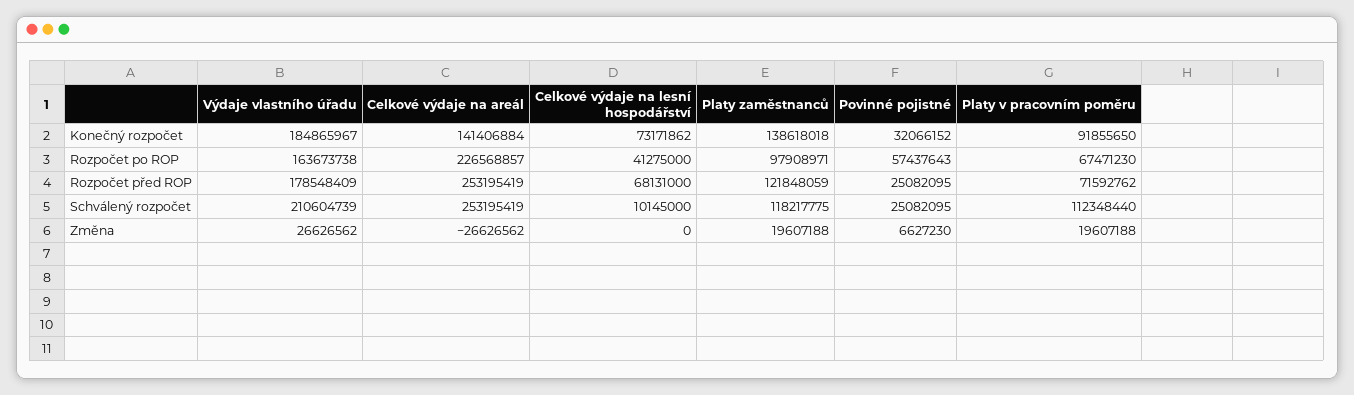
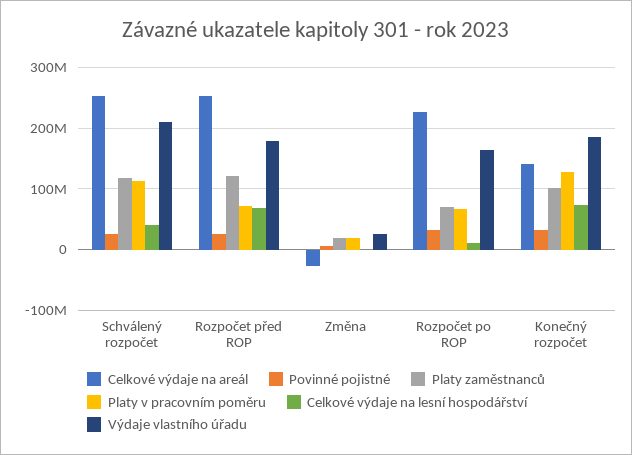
Platy zaměstnanců, Konečný rozpočet: 138618018 -> 100000000
Platy v pracovním poměru, Konečný rozpočet: 91855650 -> 130000000
Celkové výdaje na lesní hospodářství, Rozpočet po ROP: 41275000 -> 10000000
Platy zaměstnanců, Rozpočet po ROP: 97908971 -> 70000000
Povinné pojistné, Rozpočet po ROP: 57437643 -> 30000000
Celkové výdaje na lesní hospodářství, Schválený rozpočet: 10145000 -> 40000000

